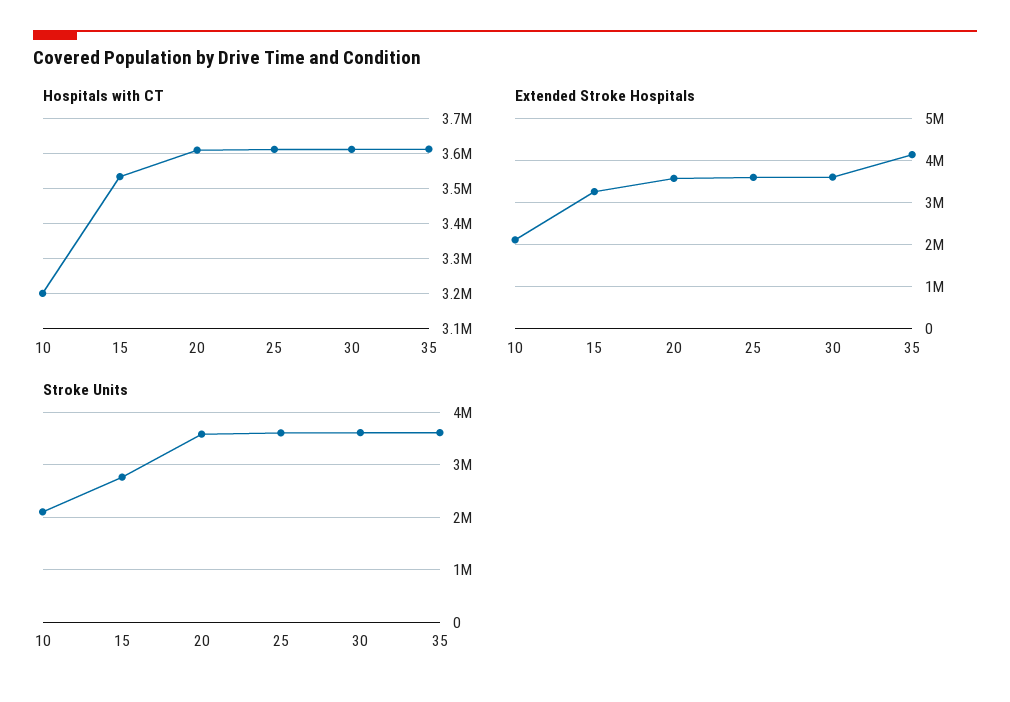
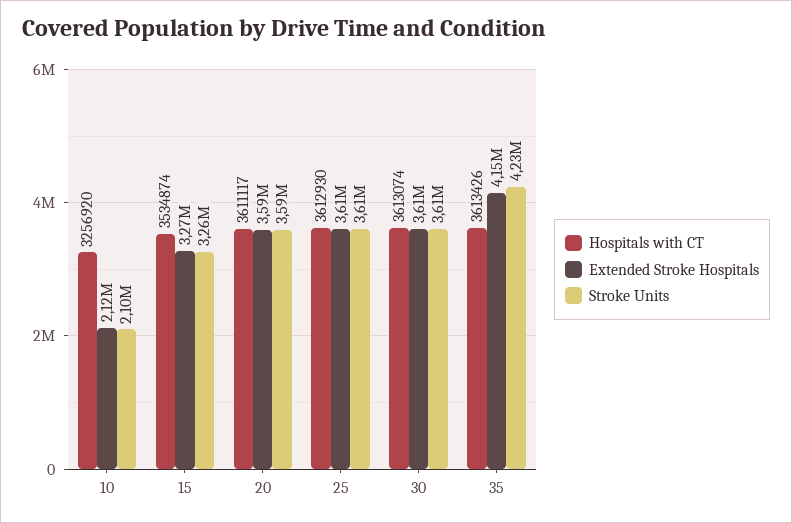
Hospitals with CT, 10: 3200000 -> 3256920
Stroke Units, 15: 2800000 -> 3260000
Stroke Units, 35: 3600000 -> 4230000

